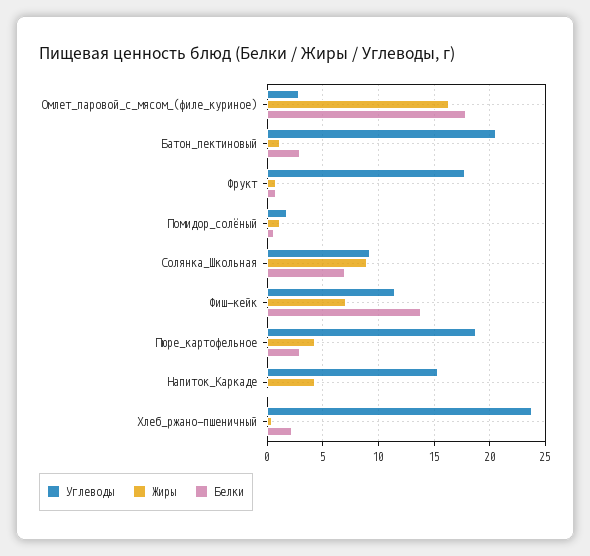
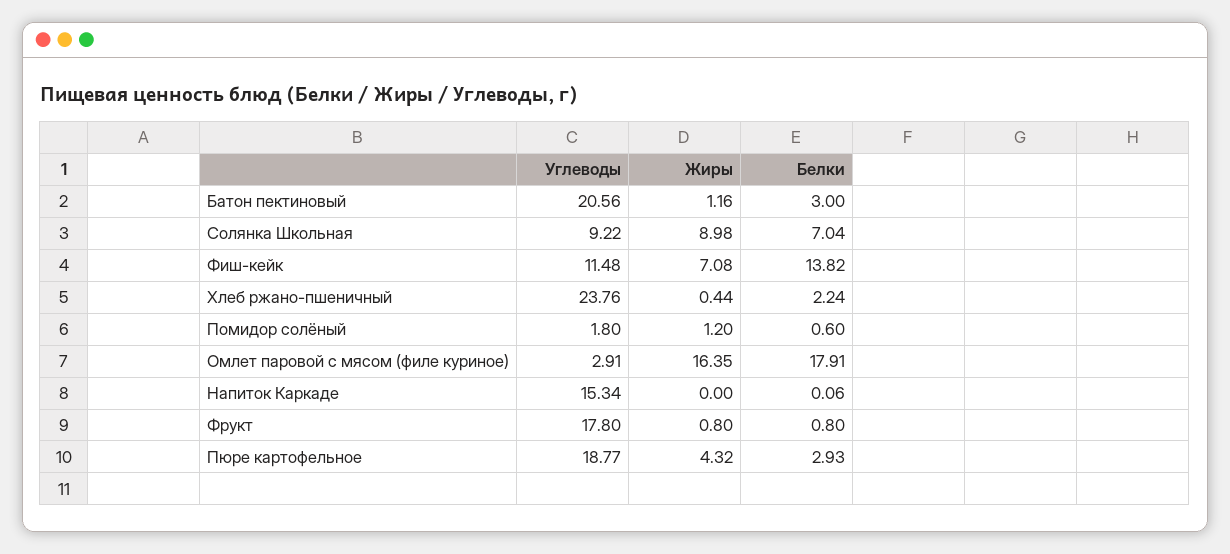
Жиры, Напиток_Каркаде: 4 -> 0

